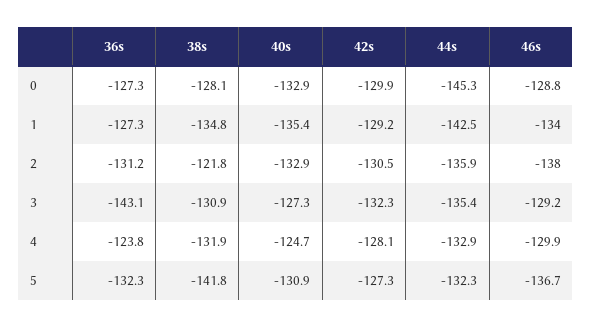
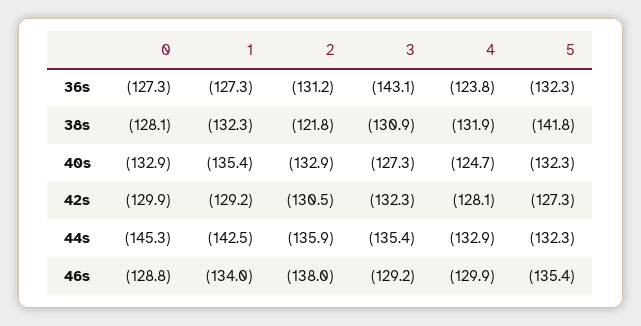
38s, 1: -134.8 -> -132.3
40s, 5: -130.9 -> -132.3
46s, 5: -136.7 -> -135.4

